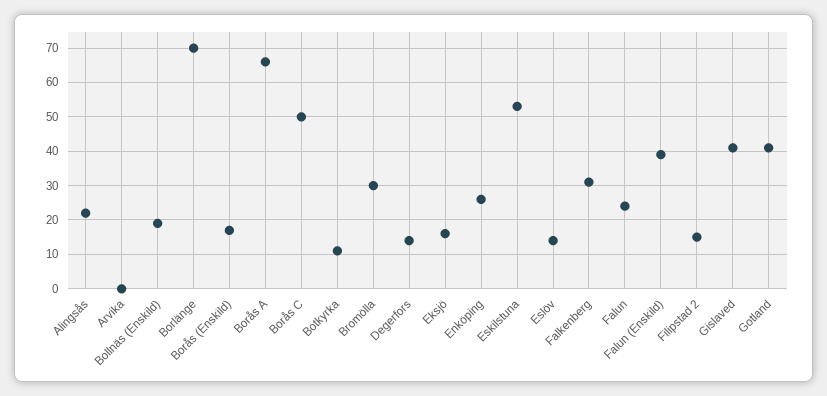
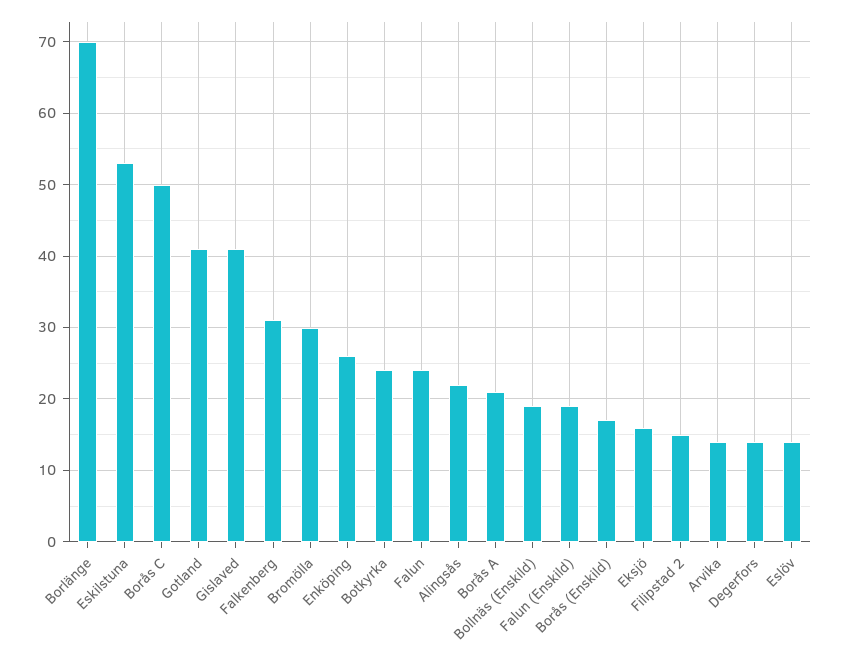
Arvika: 0 -> 14
Borås A: 65 -> 21
Botkyrka: 10 -> 24
Falun (Enskild): 40 -> 19

